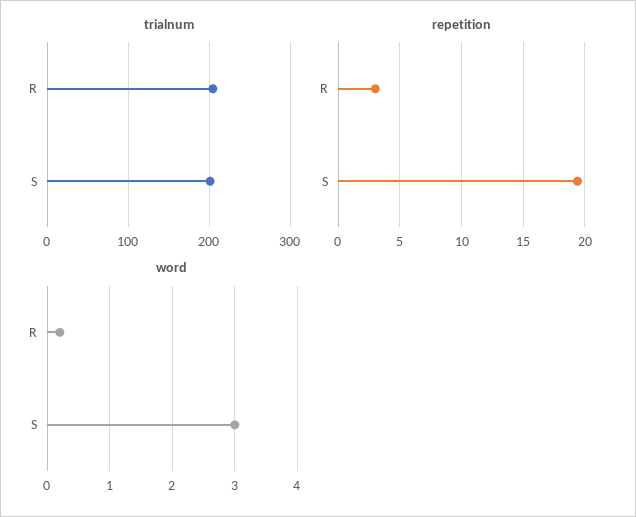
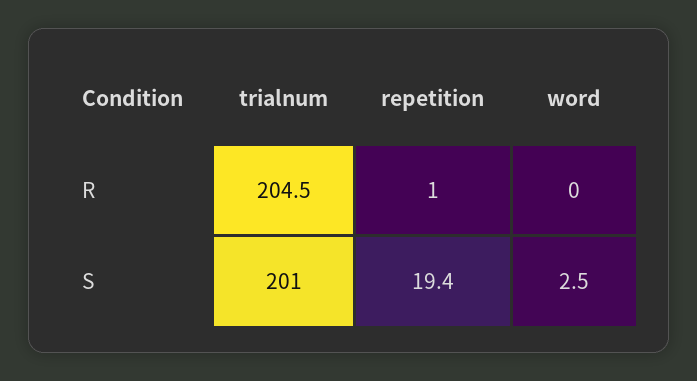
repetition, R: 3 -> 1
word, R: 0.2 -> 0
word, S: 3 -> 2.5

